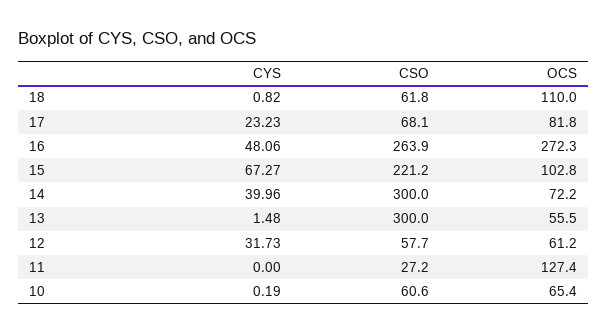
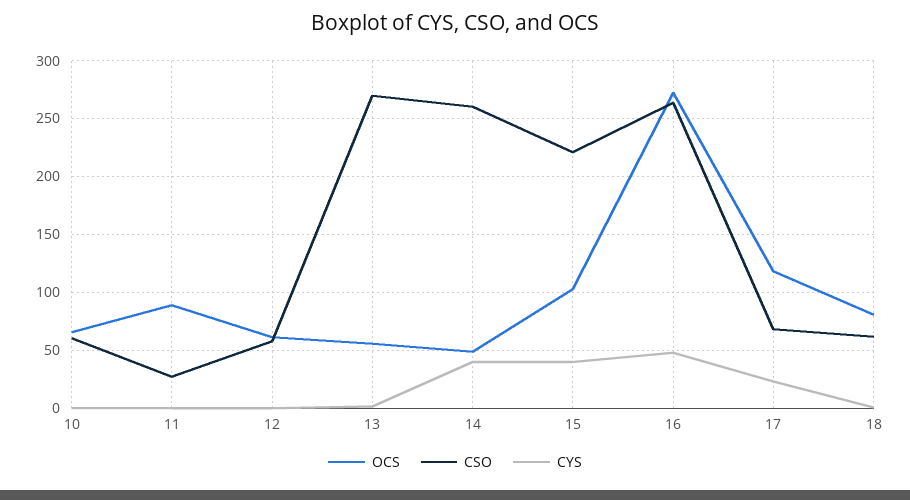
OCS, 18: 110 -> 80
OCS, 17: 81.8 -> 120
CYS, 15: 67.27 -> 40
CSO, 14: 300 -> 260
OCS, 14: 72.2 -> 50
CSO, 13: 300 -> 270
CYS, 12: 31.73 -> 0
OCS, 11: 127.4 -> 90

